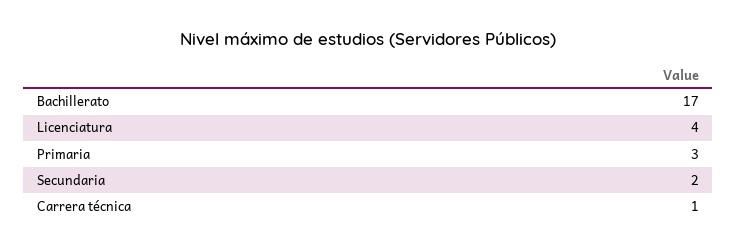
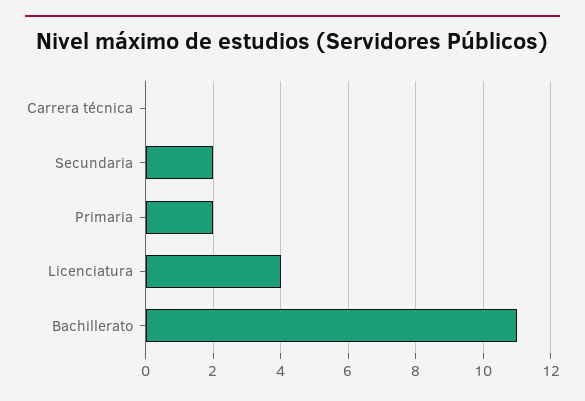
Bachillerato: 17 -> 11
Primaria: 3 -> 2
Carrera técnica: 1 -> 0

